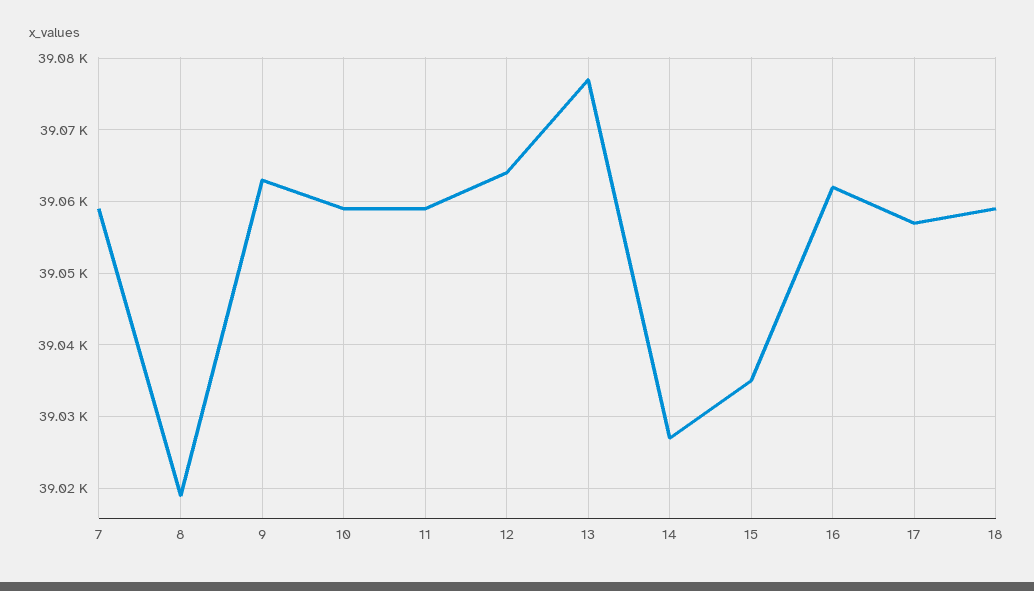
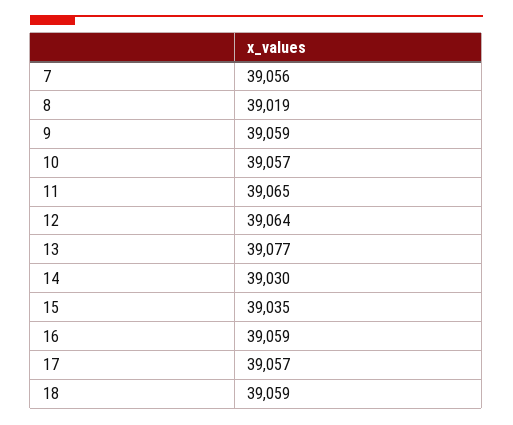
7: 39059 -> 39056
9: 39063 -> 39059
10: 39059 -> 39057
11: 39059 -> 39065
14: 39027 -> 39030
16: 39062 -> 39059

